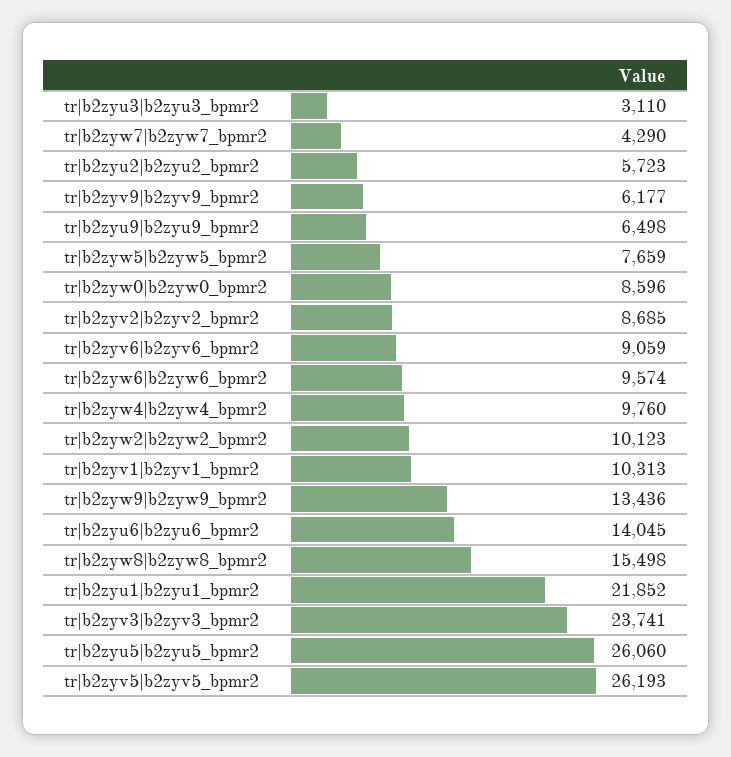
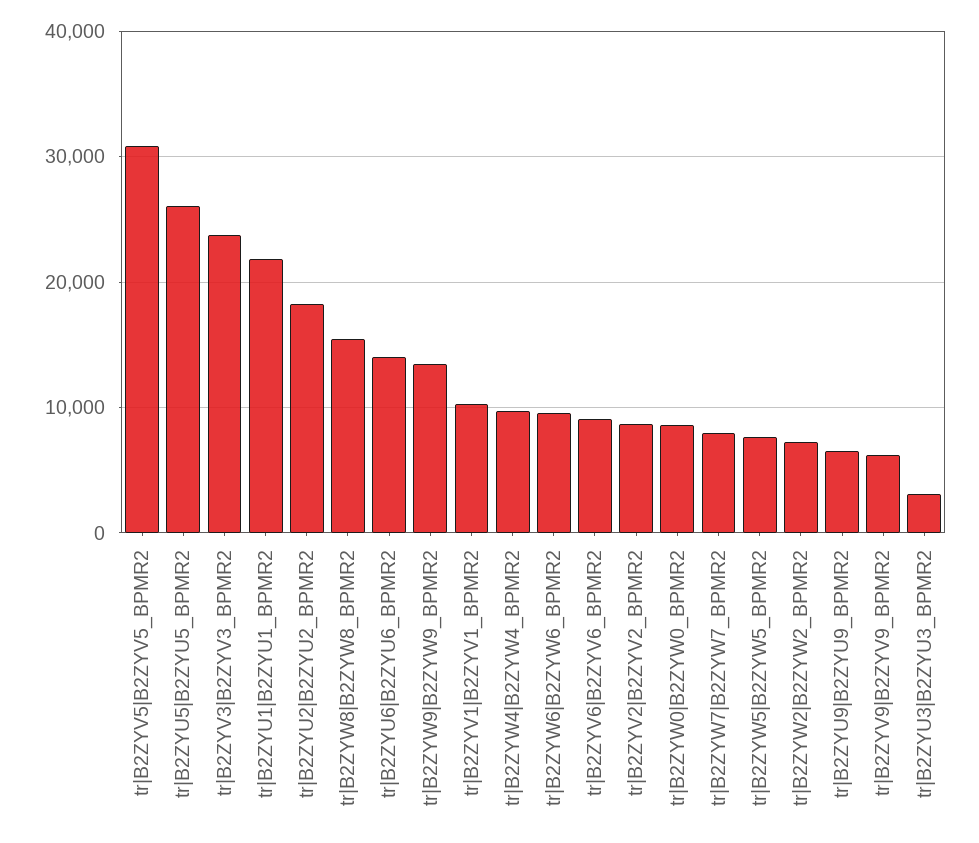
tr|b2zyw7|b2zyw7_bpmr2: 4290 -> 8000
tr|b2zyu2|b2zyu2_bpmr2: 5723 -> 18000
tr|b2zyw2|b2zyw2_bpmr2: 10123 -> 7000
tr|b2zyv5|b2zyv5_bpmr2: 26193 -> 31000

